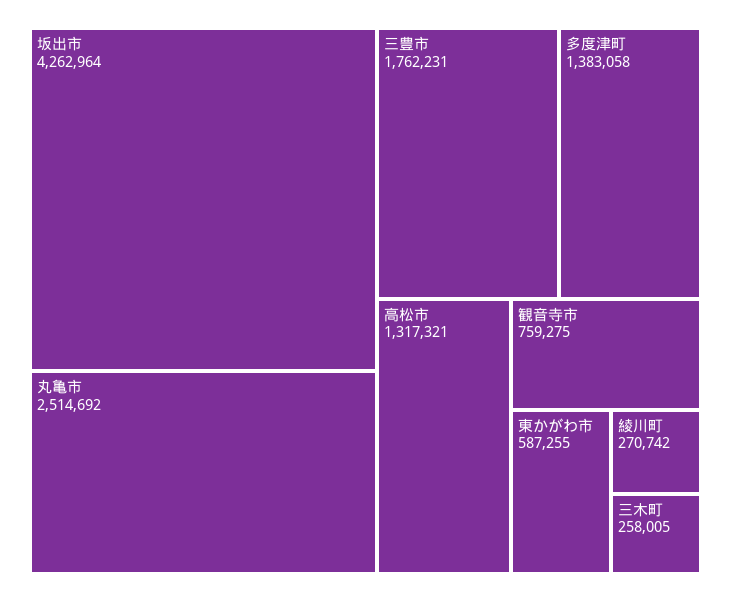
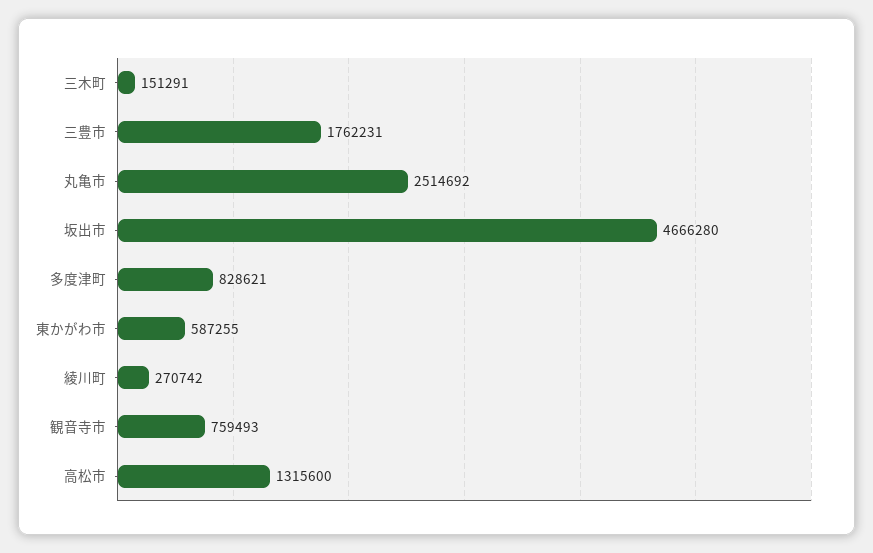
坂出市: 4262964 -> 4666280
多度津町: 1383058 -> 828621
高松市: 1317321 -> 1315600
観音寺市: 759275 -> 759493
三木町: 258005 -> 151291

